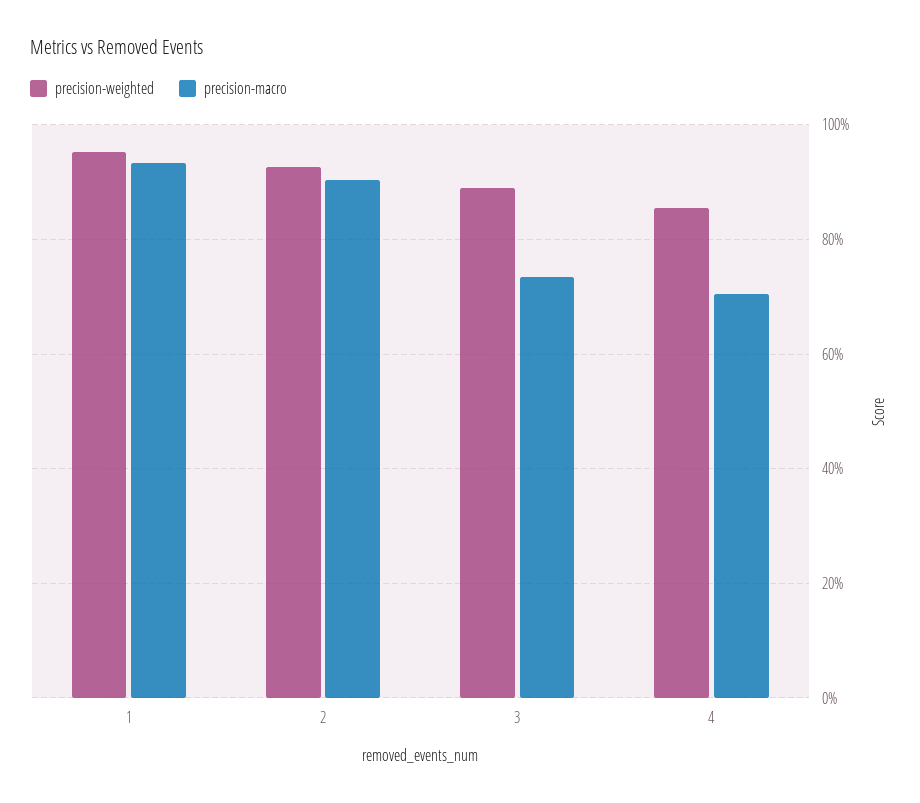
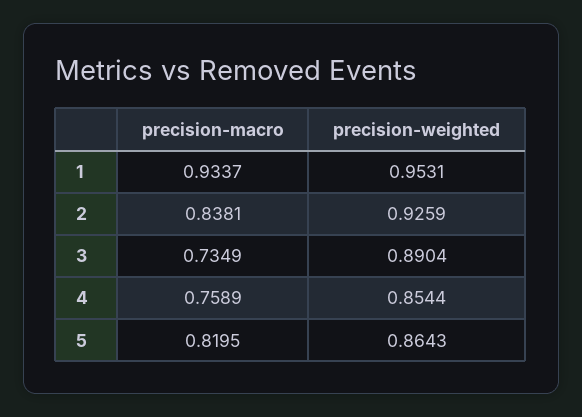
precision-macro, 2: 0.9 -> 0.8381
precision-macro, 4: 0.7 -> 0.7589
precision-macro, 5: none -> 0.8195
precision-weighted, 5: none -> 0.8643

